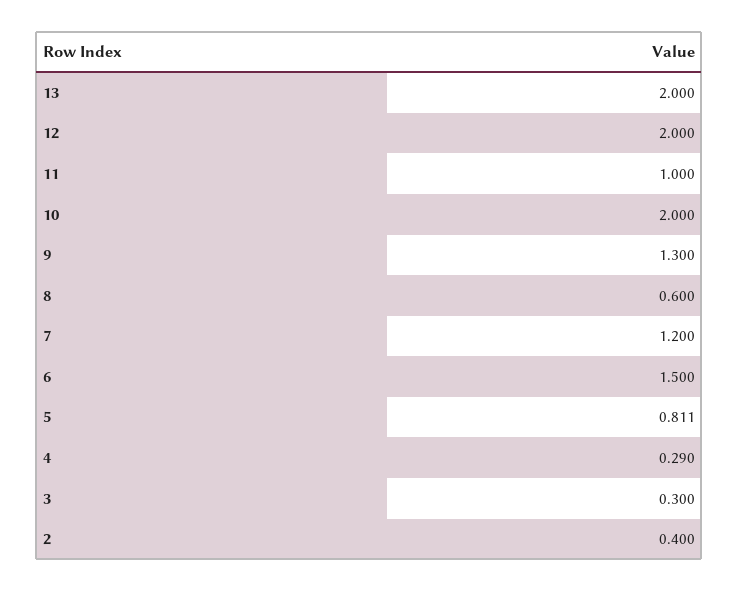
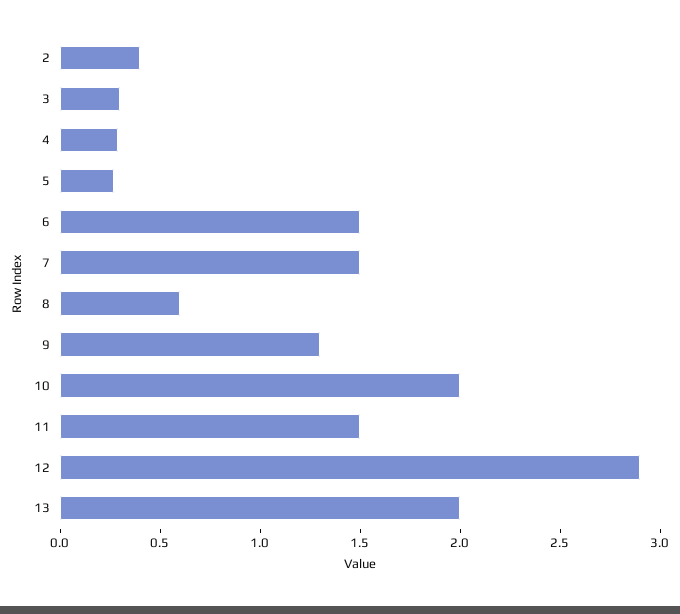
12: 2 -> 2.9
11: 1 -> 1.5
7: 1.2 -> 1.5
5: 0.811 -> 0.3

